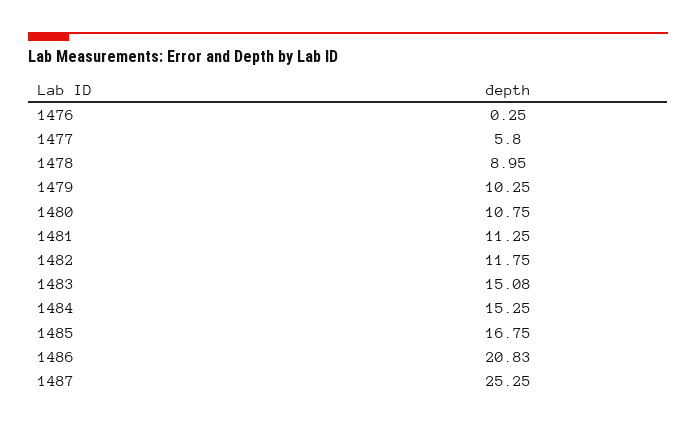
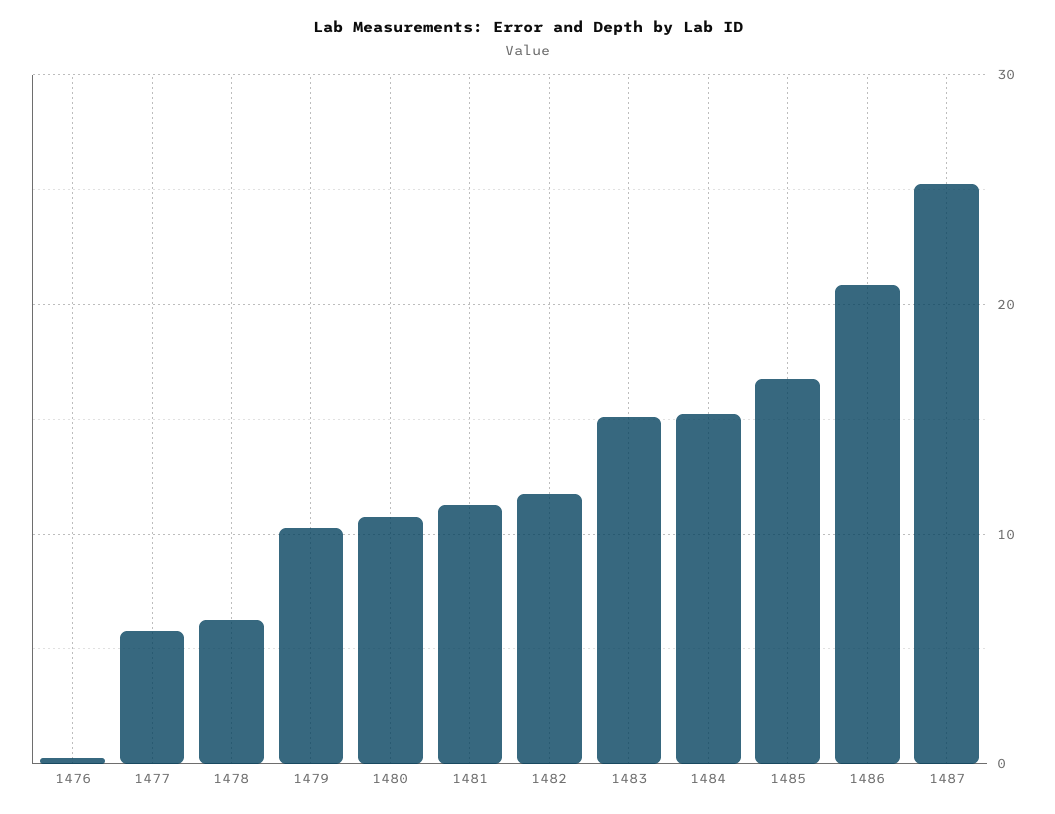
1478: 8.95 -> 6

